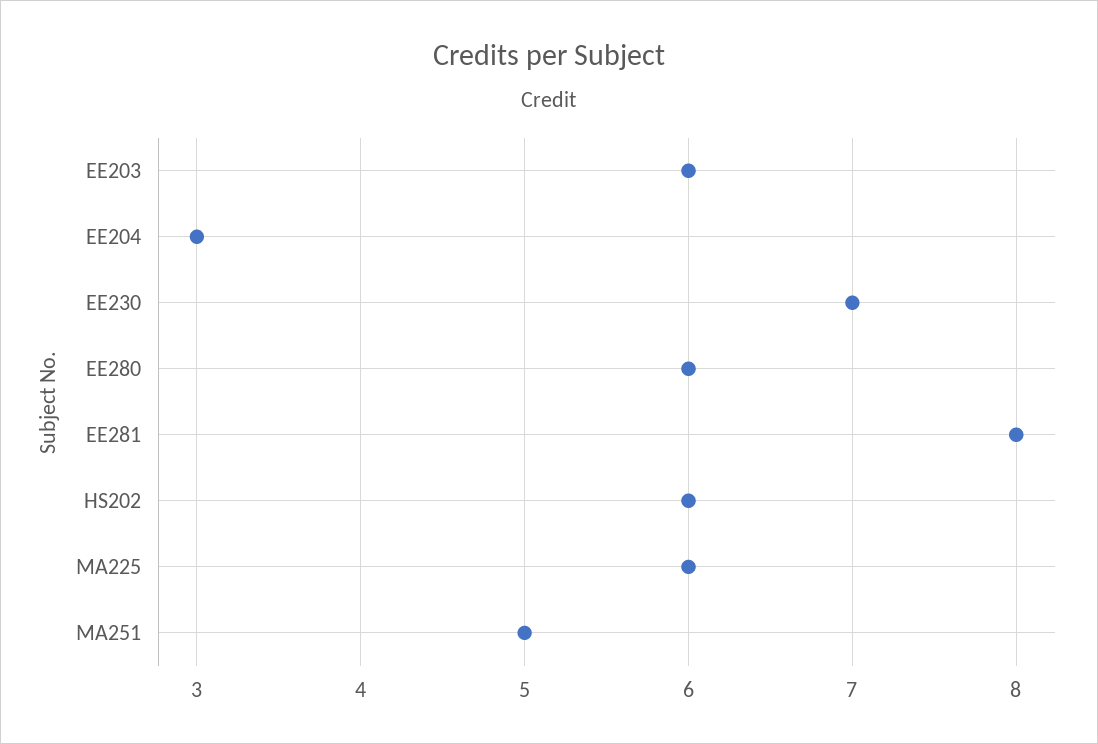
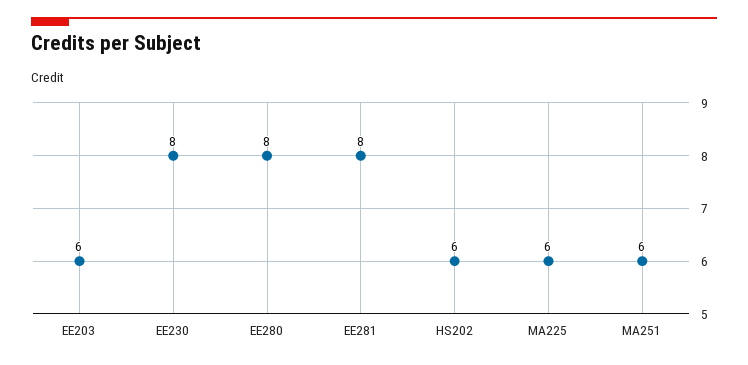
EE204: 3 -> none
EE230: 7 -> 8
EE280: 6 -> 8
MA251: 5 -> 6

